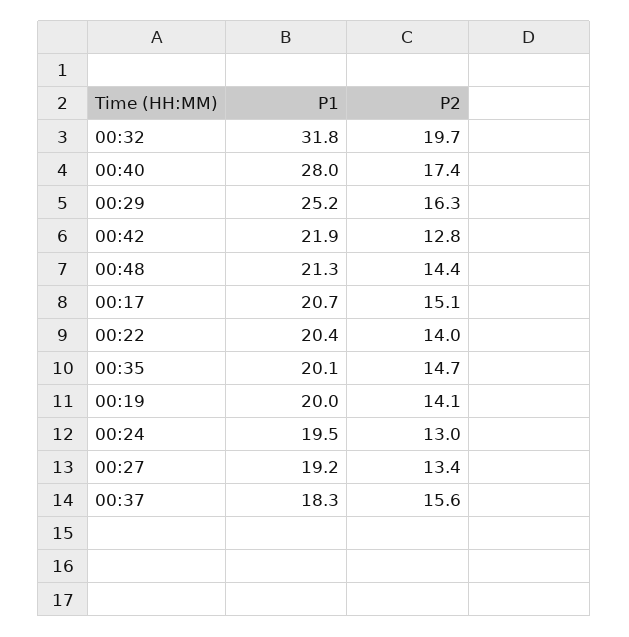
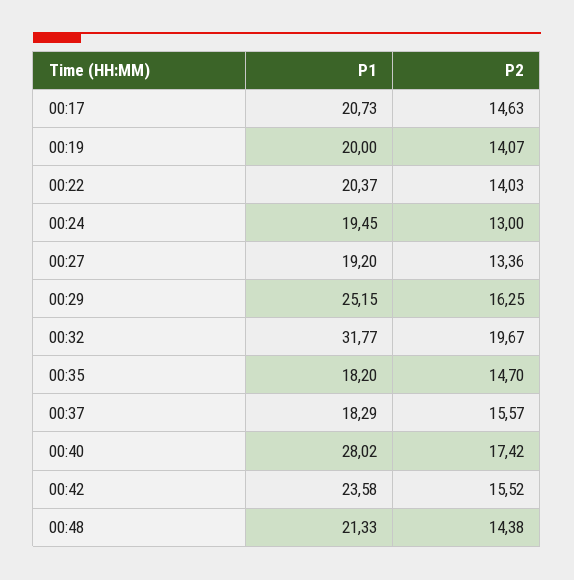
P1, 00:42: 21.9 -> 23.58
P2, 00:42: 12.8 -> 15.52
P2, 00:17: 15.1 -> 14.63
P1, 00:35: 20.1 -> 18.2

